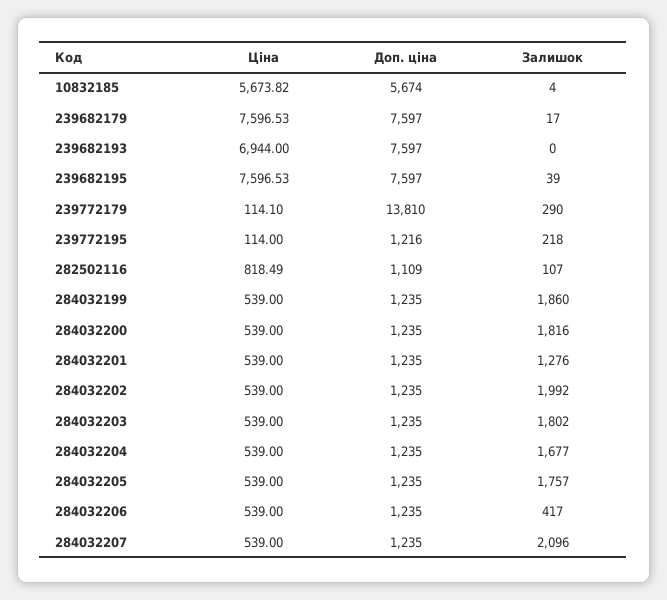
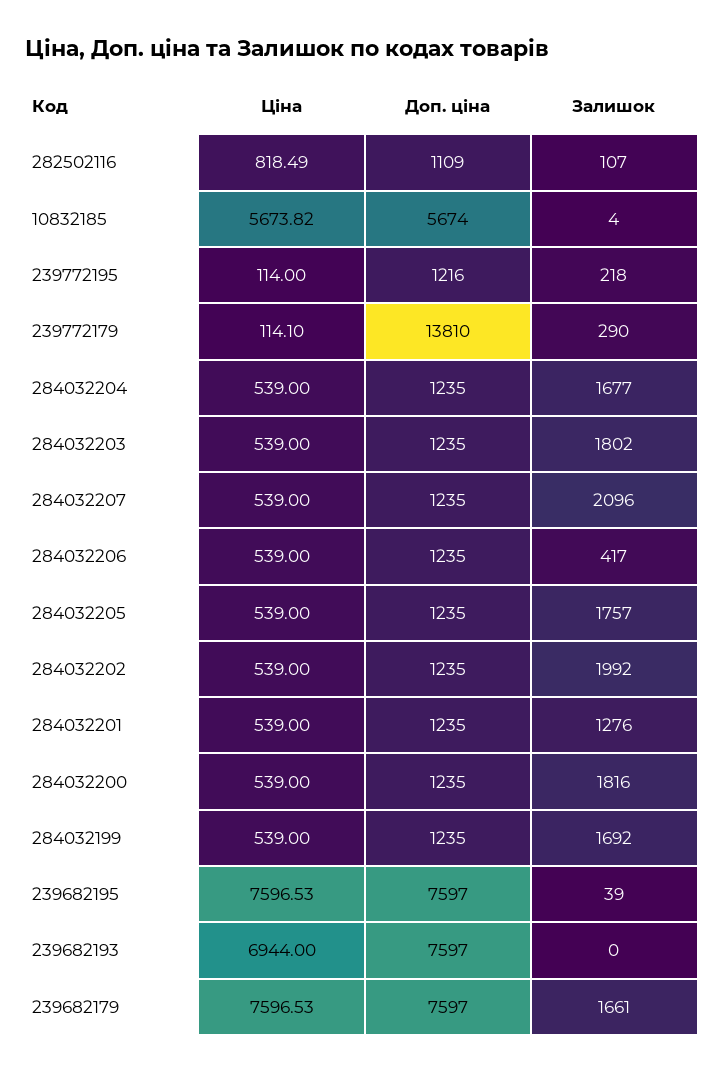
Залишок, 239682179: 17 -> 1661
Залишок, 284032199: 1860 -> 1692

